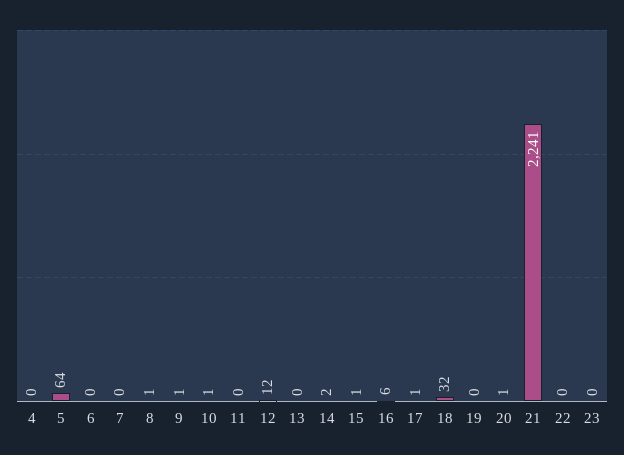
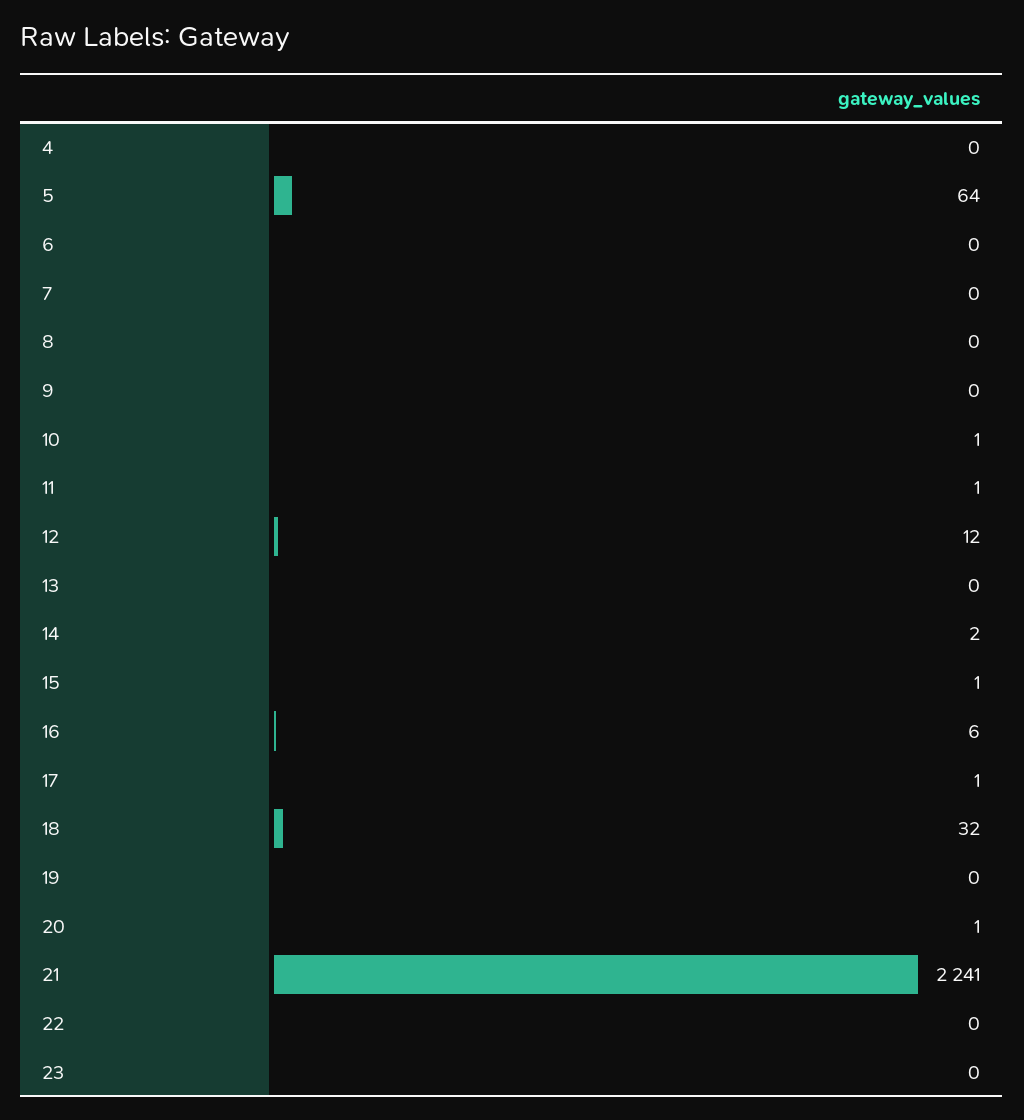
8: 1 -> 0
9: 1 -> 0
11: 0 -> 1

